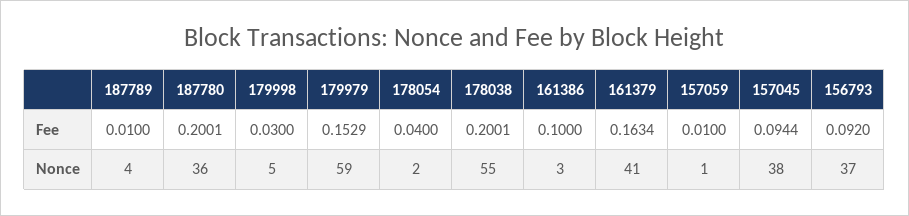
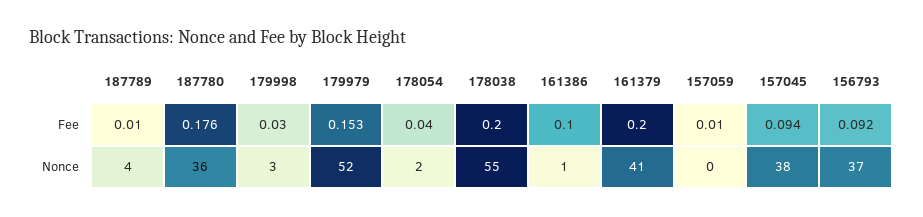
187780, Fee: 0.2001 -> 0.176
161379, Fee: 0.1634 -> 0.2
179998, Nonce: 5 -> 3
179979, Nonce: 59 -> 52
161386, Nonce: 3 -> 1
157059, Nonce: 1 -> 0

